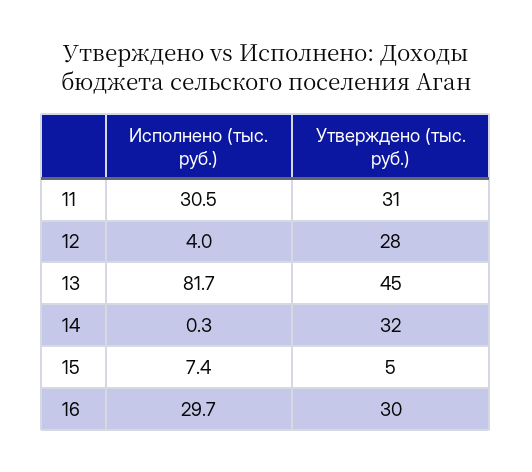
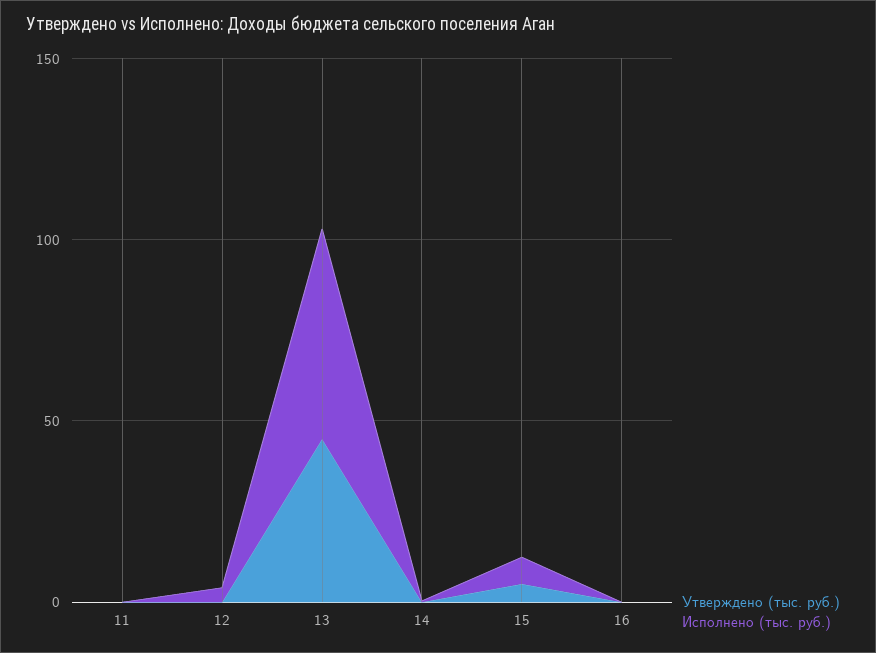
Исполнено (тыс. руб.), 11: 30.5 -> 0
Утверждено (тыс. руб.), 11: 31 -> 0
Утверждено (тыс. руб.), 12: 28 -> 0
Исполнено (тыс. руб.), 13: 81.7 -> 60
Утверждено (тыс. руб.), 14: 32 -> 0
Исполнено (тыс. руб.), 16: 29.7 -> 0
Утверждено (тыс. руб.), 16: 30 -> 0

